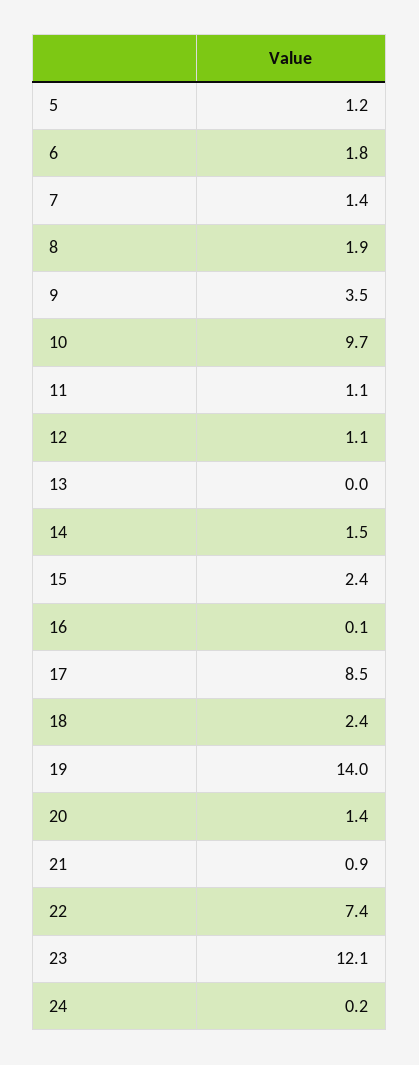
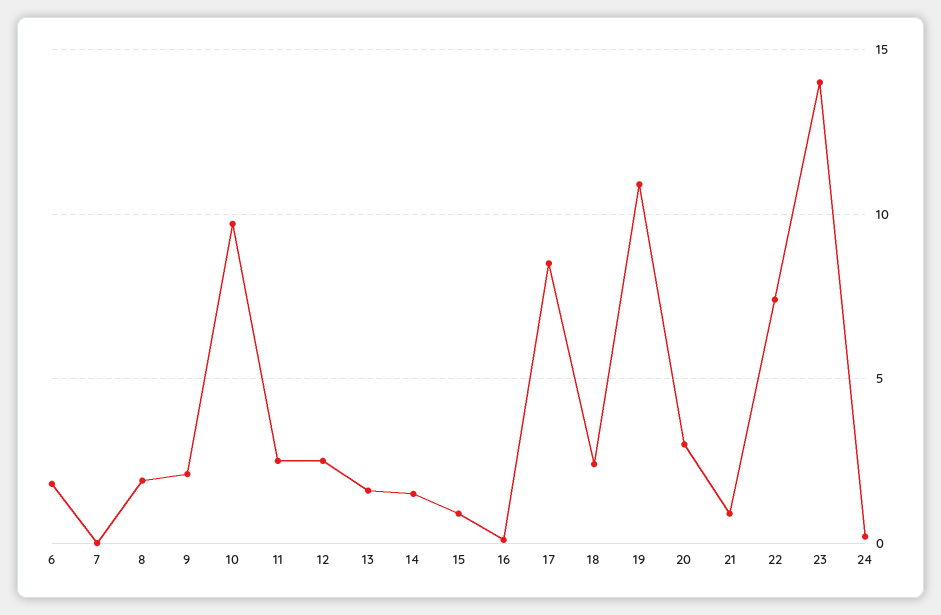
5: 1.2 -> none
7: 1.4 -> 0
9: 3.5 -> 2
11: 1.1 -> 2.5
12: 1.1 -> 2.5
13: 0 -> 1.5
15: 2.4 -> 1
19: 14 -> 11
20: 1.4 -> 3
23: 12.1 -> 14

